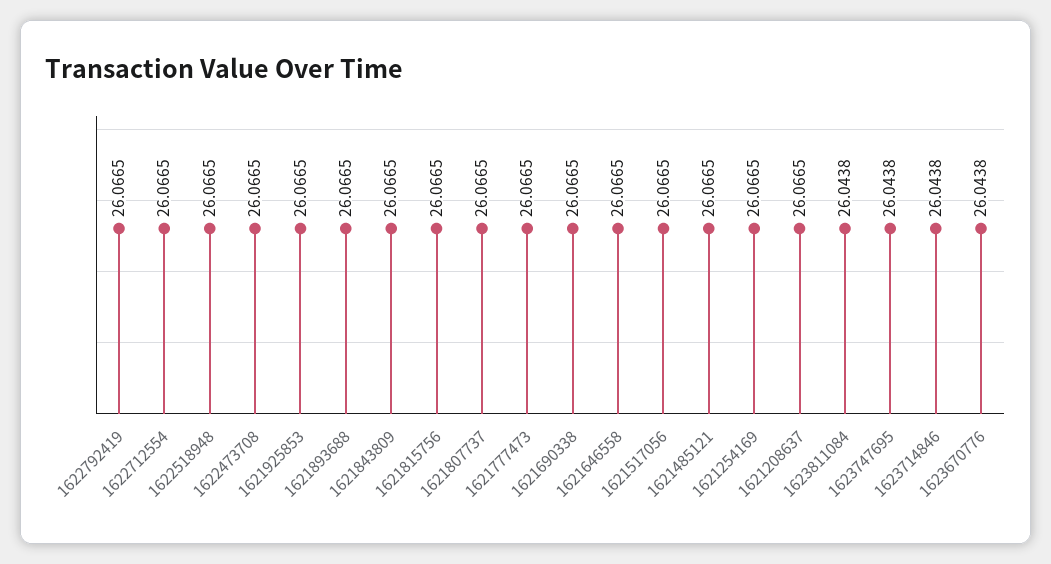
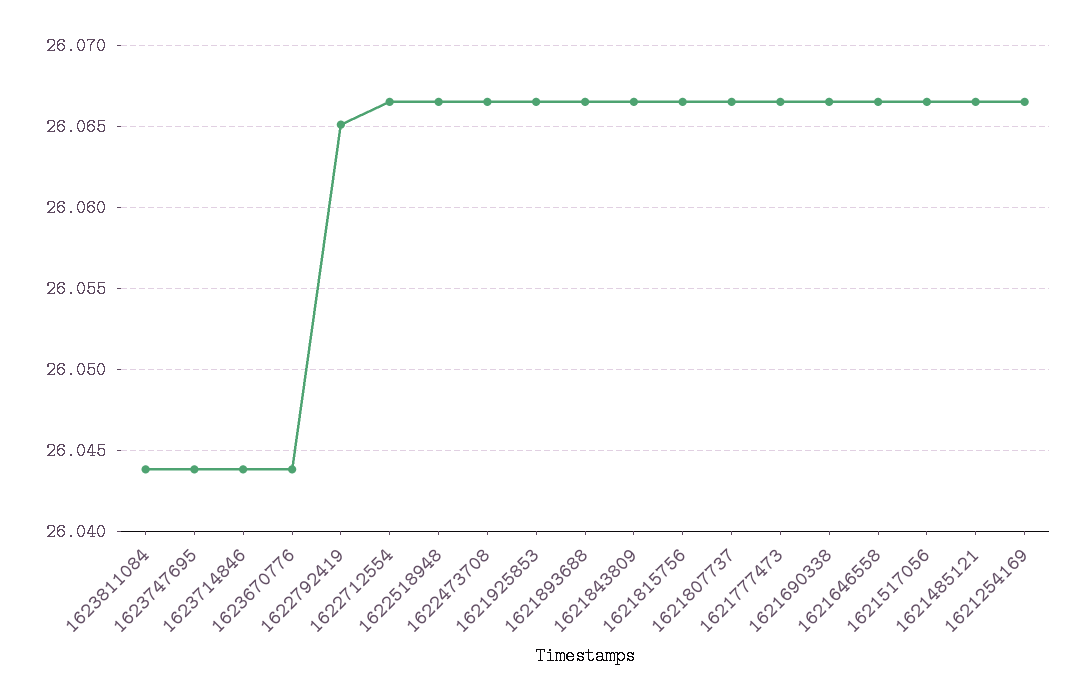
1622792419: 26.0665 -> 26.065
1621208637: 26.0665 -> none

